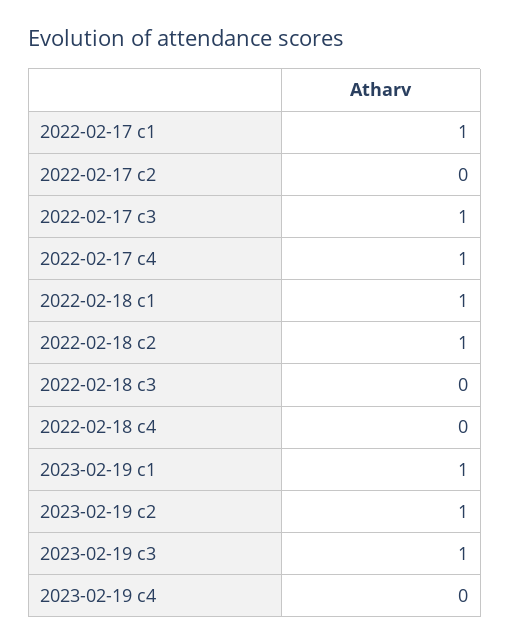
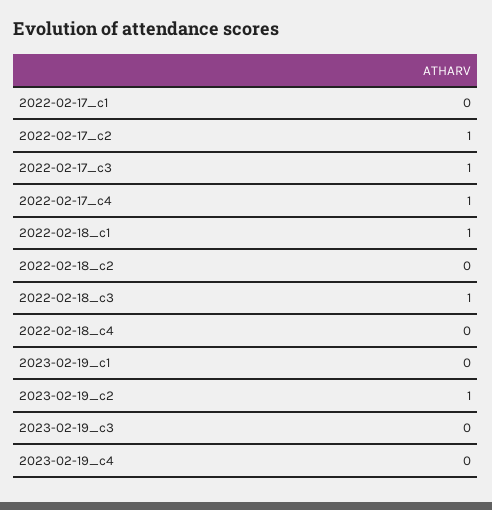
2022-02-17 c1: 1 -> 0
2022-02-17 c2: 0 -> 1
2022-02-18 c2: 1 -> 0
2022-02-18 c3: 0 -> 1
2023-02-19 c1: 1 -> 0
2023-02-19 c3: 1 -> 0

